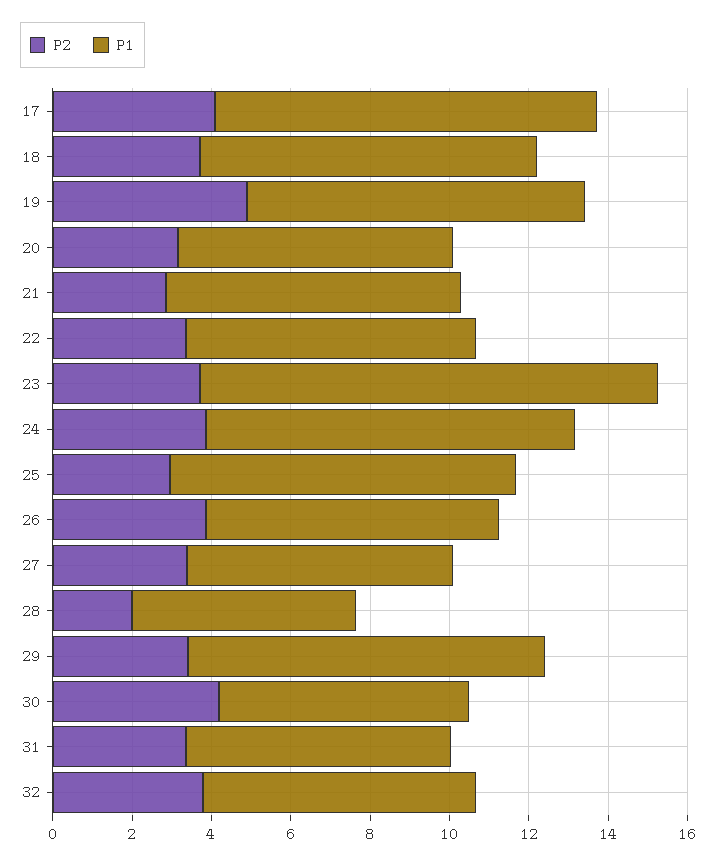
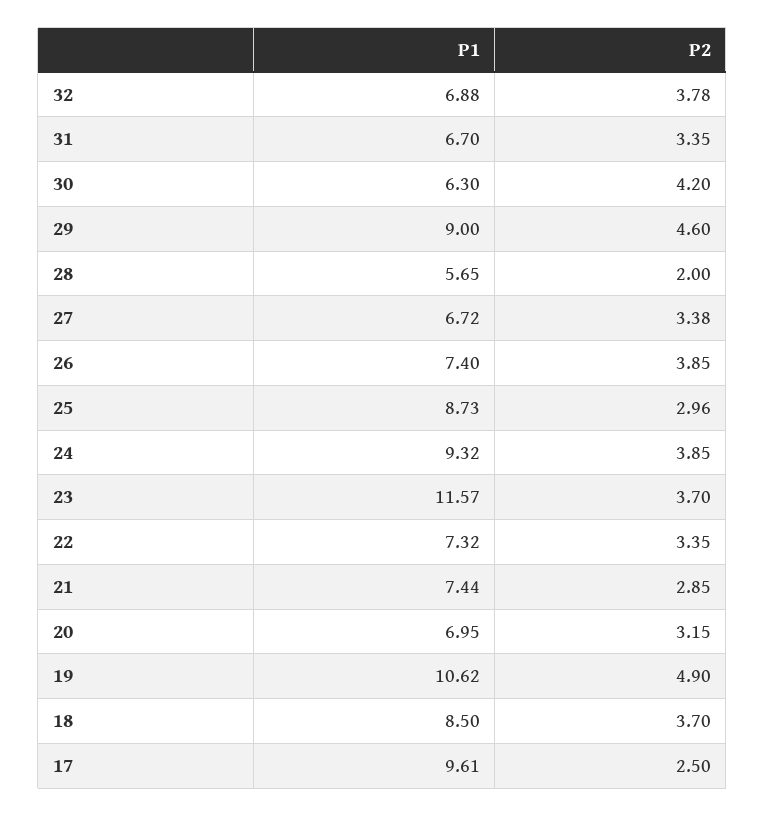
P2, 17: 4 -> 2.5
P1, 19: 8.5 -> 10.62
P2, 29: 3.5 -> 4.6

